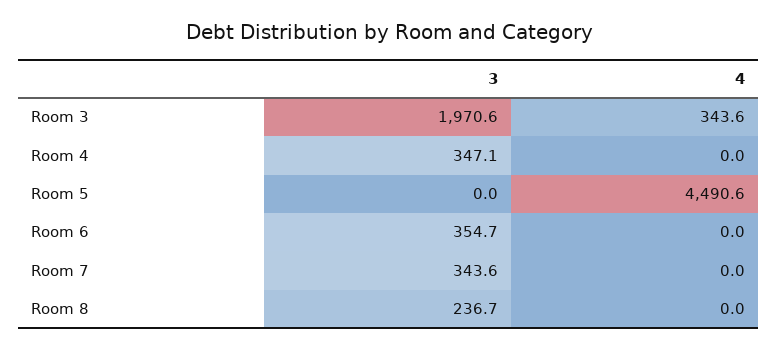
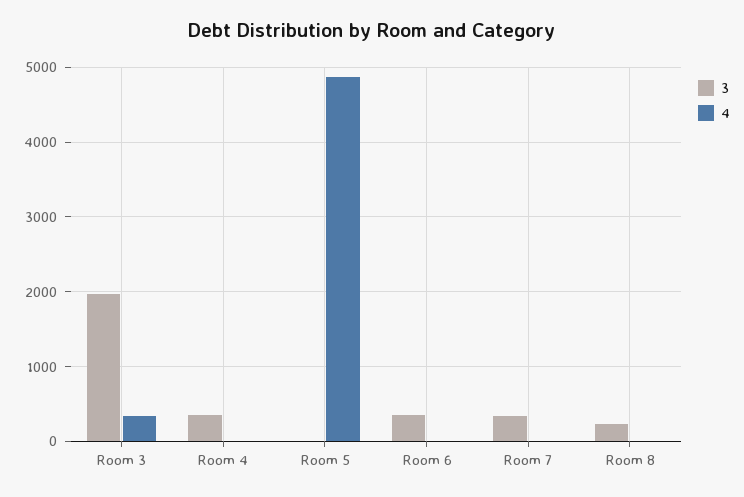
4, Room 5: 4490.6 -> 4900

